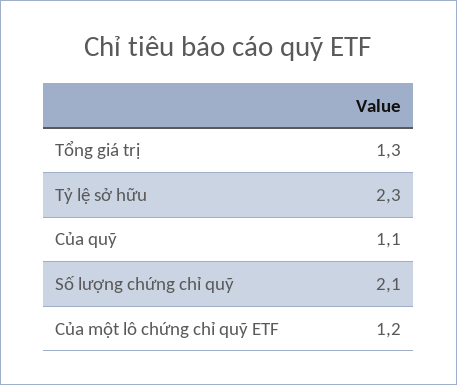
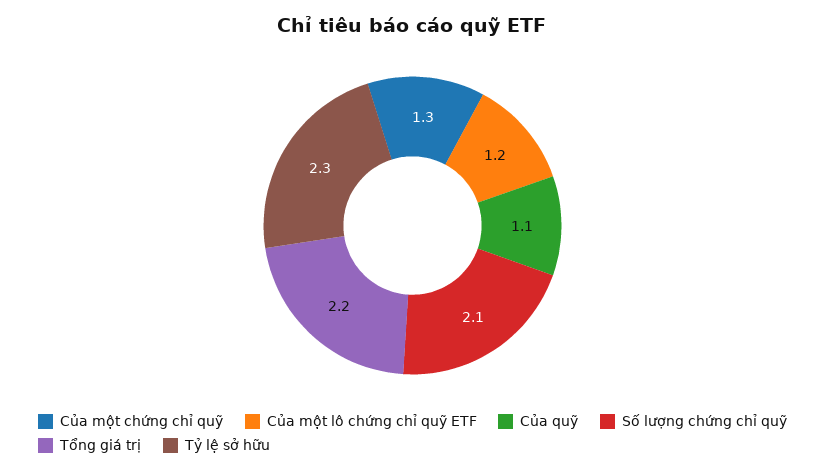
Tổng giá trị: 1.3 -> 2.2
Của một chứng chỉ quỹ: none -> 1.3

